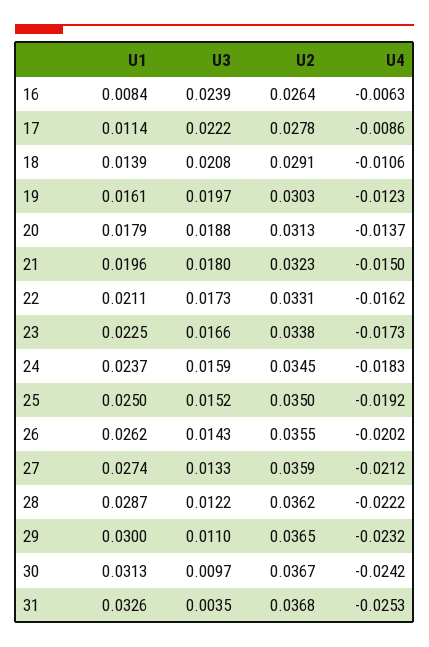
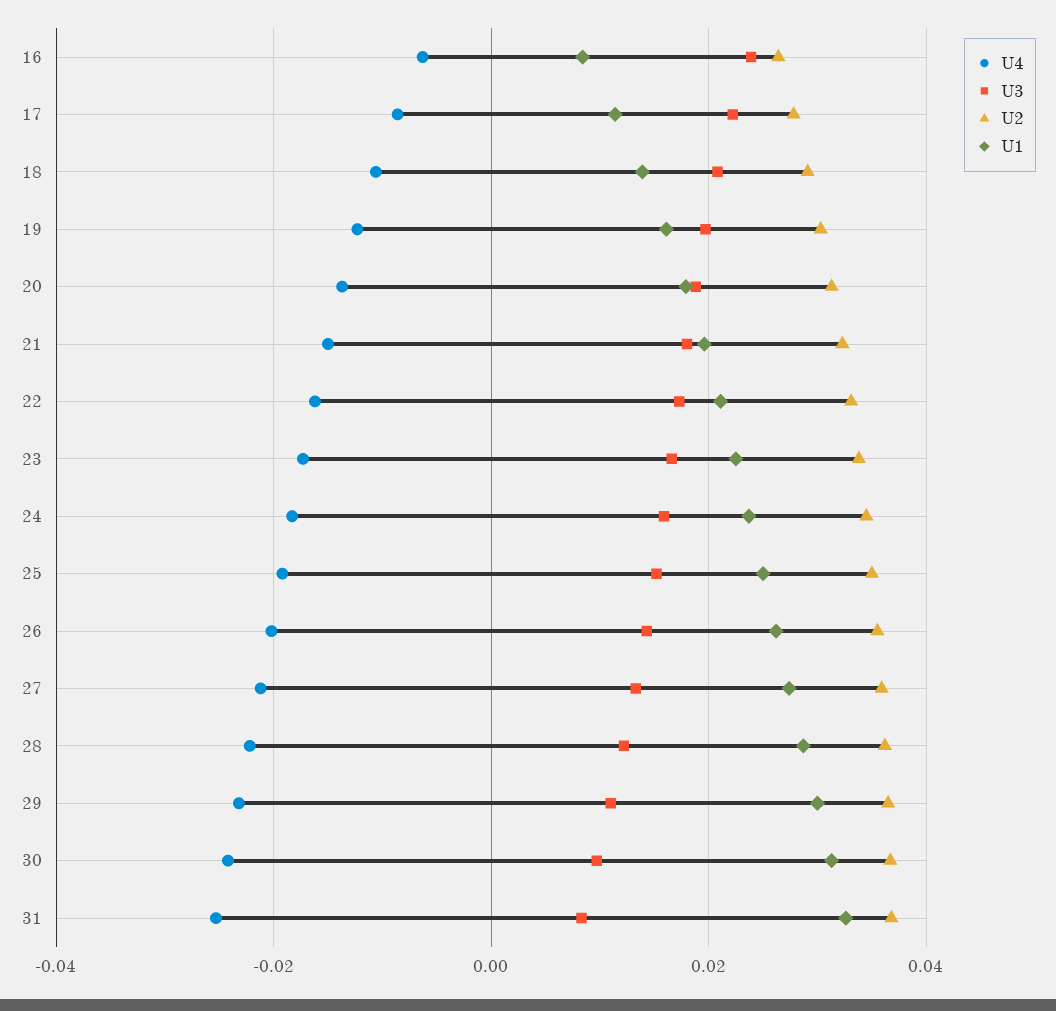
U3, 31: 0.0035 -> 0.008

